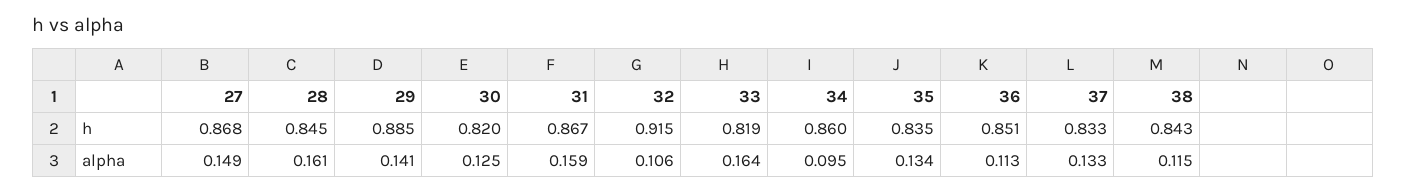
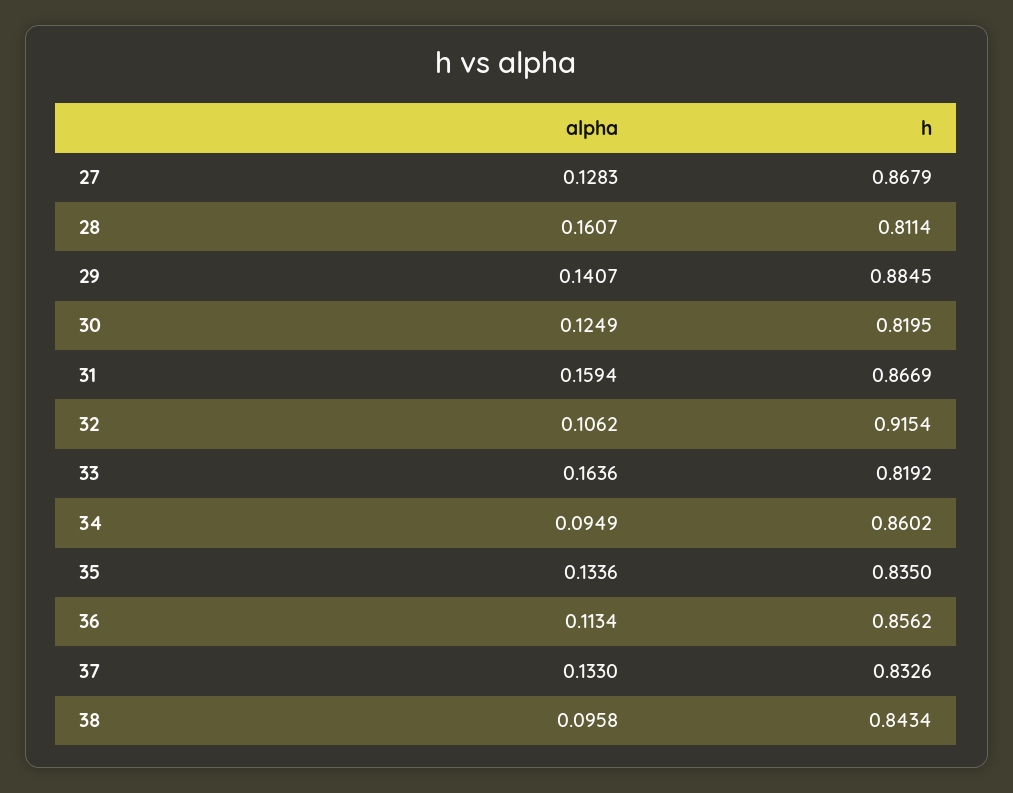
28, h: 0.845 -> 0.8114
36, h: 0.851 -> 0.8562
27, alpha: 0.149 -> 0.1283
38, alpha: 0.115 -> 0.0958

